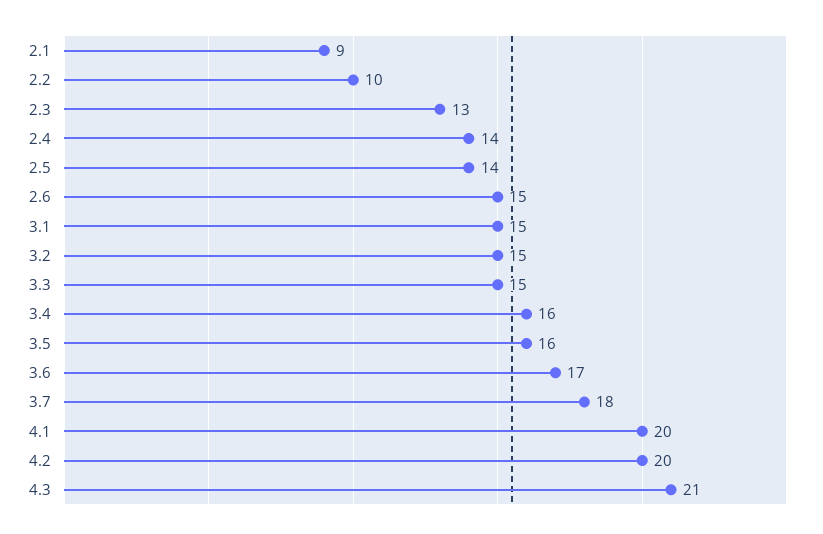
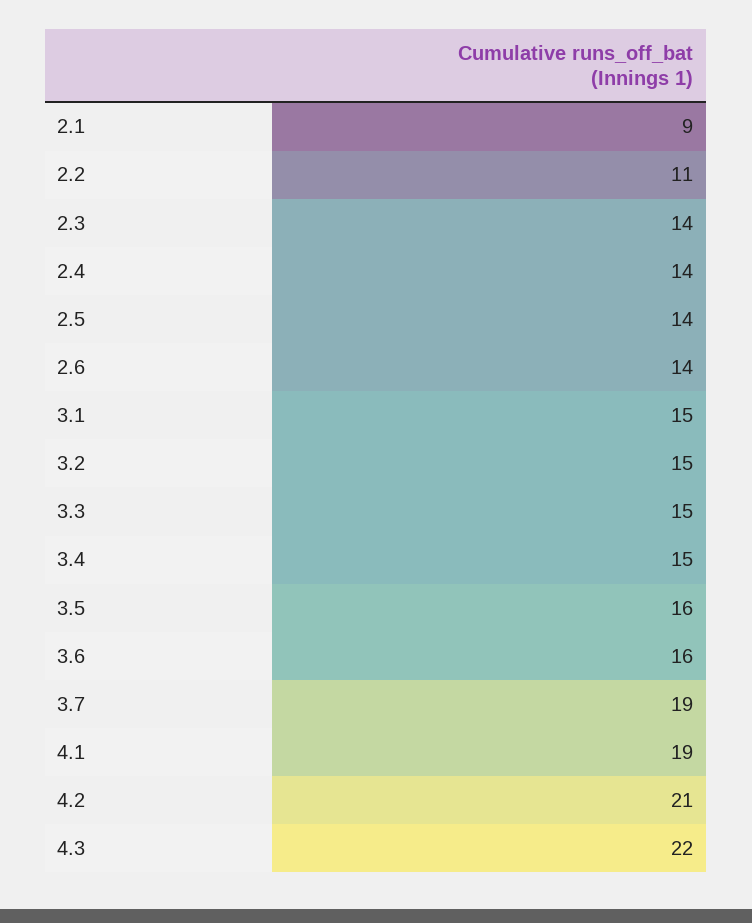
2.2: 10 -> 11
2.3: 13 -> 14
2.6: 15 -> 14
3.4: 16 -> 15
3.6: 17 -> 16
3.7: 18 -> 19
4.1: 20 -> 19
4.2: 20 -> 21
4.3: 21 -> 22

